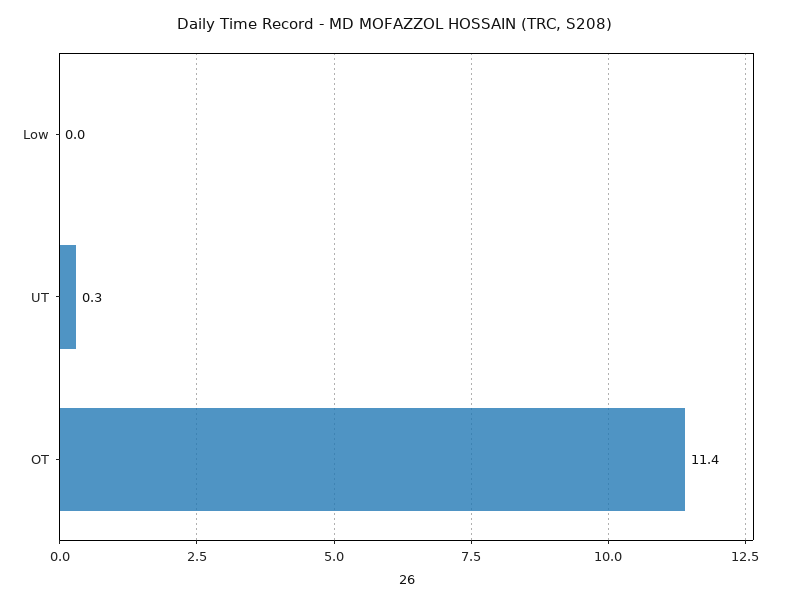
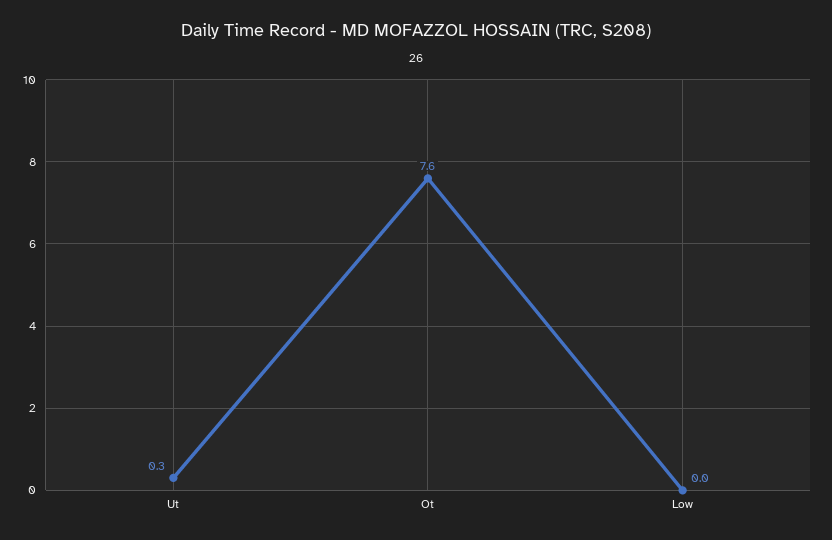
OT: 11.4 -> 7.6

